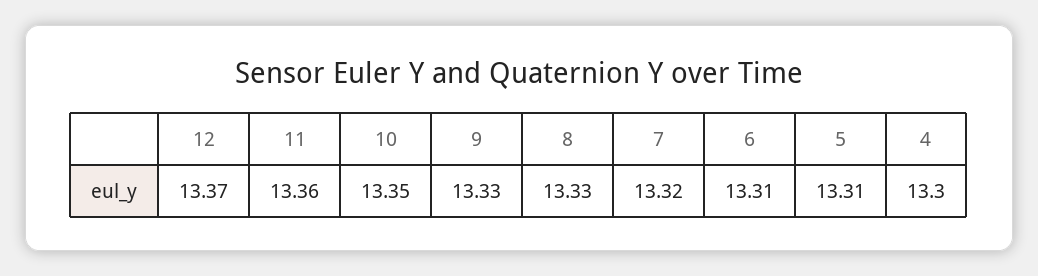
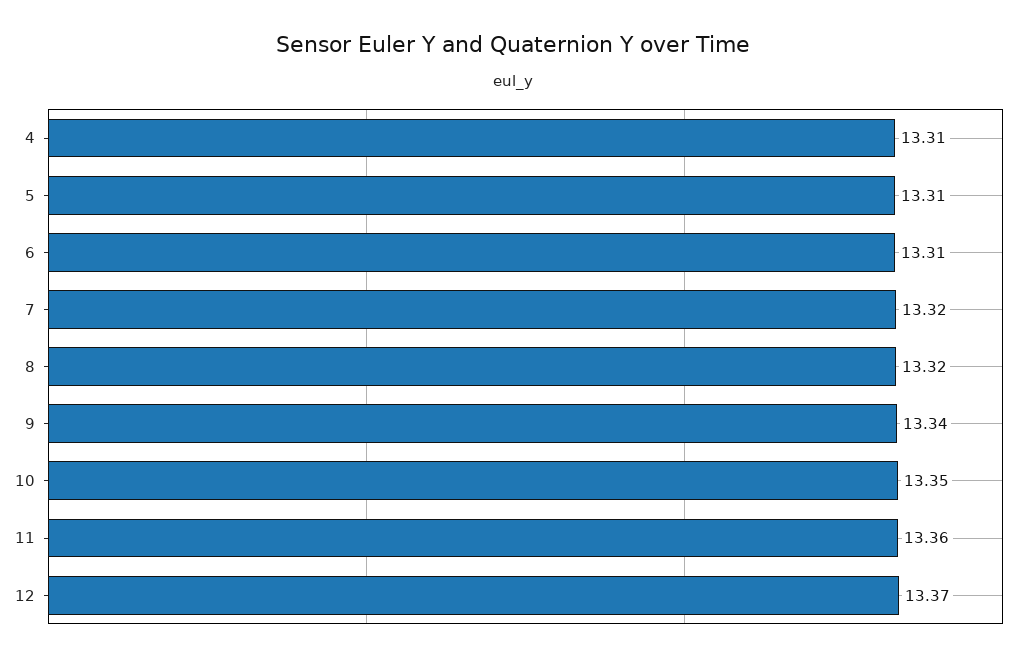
9: 13.33 -> 13.34
8: 13.33 -> 13.32
4: 13.3 -> 13.31

